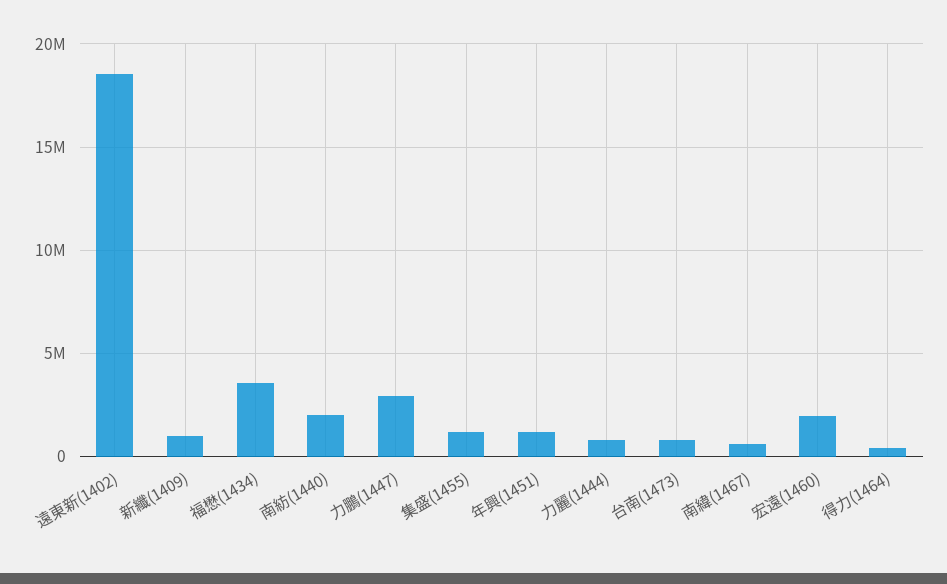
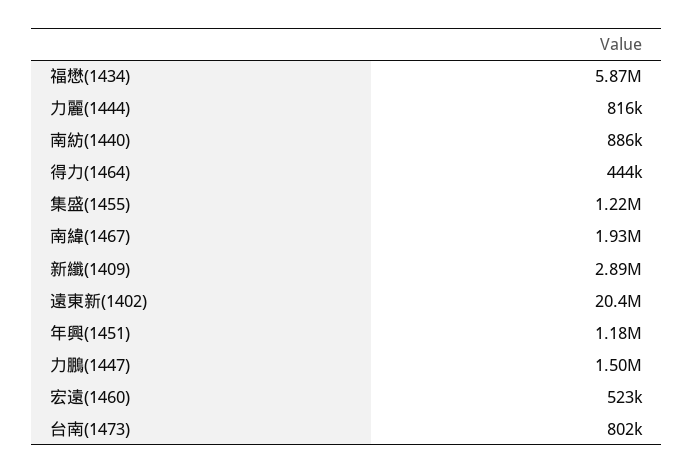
遠東新(1402): 18500000 -> 20400000
新纖(1409): 1000000 -> 2890000
福懋(1434): 3500000 -> 5870000
南紡(1440): 2000000 -> 886000
力鵬(1447): 3000000 -> 1500000
南緯(1467): 500000 -> 1930000
宏遠(1460): 2000000 -> 523000

